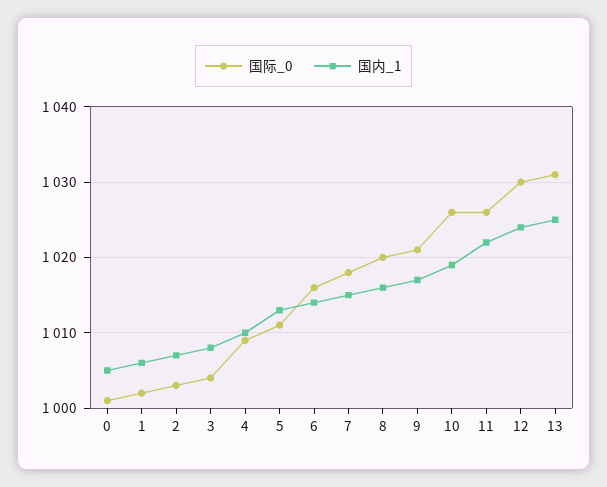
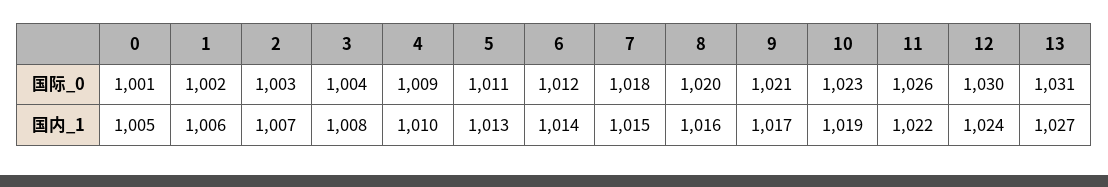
国际_0, 6: 1016 -> 1012
国际_0, 10: 1026 -> 1023
国内_1, 13: 1025 -> 1027

